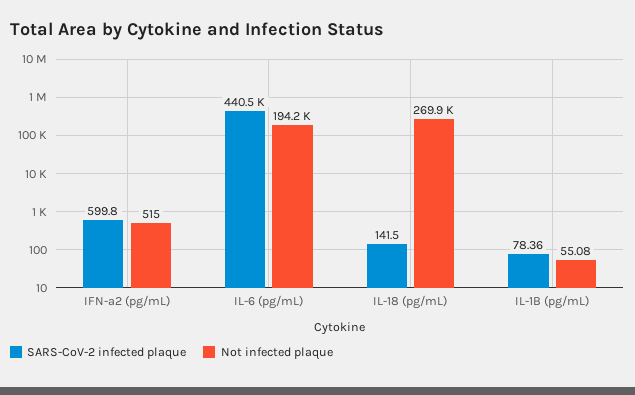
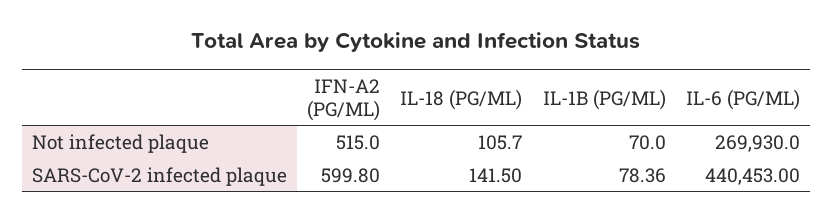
Not infected plaque, IL-6 (pg/mL): 194200 -> 269930
Not infected plaque, IL-18 (pg/mL): 269900 -> 105.7
Not infected plaque, IL-1B (pg/mL): 55.08 -> 70

